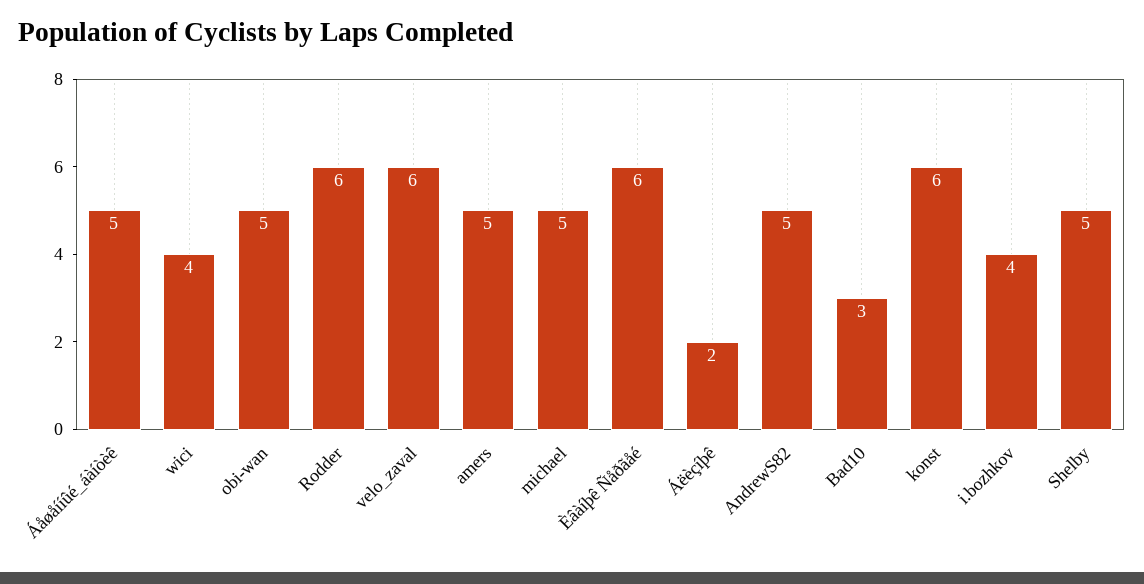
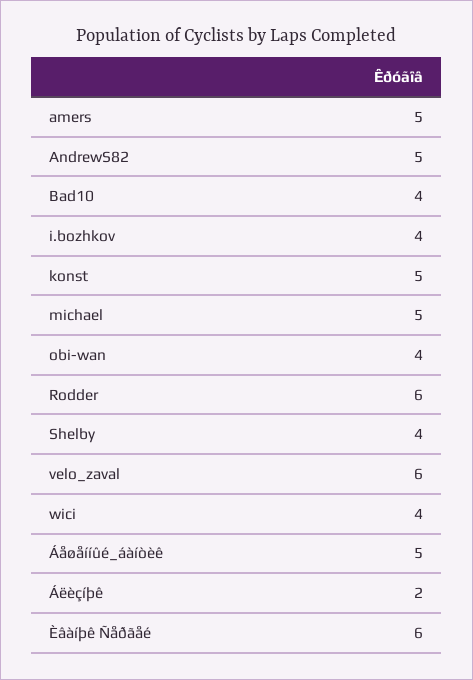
obi-wan: 5 -> 4
Bad10: 3 -> 4
konst: 6 -> 5
Shelby: 5 -> 4

